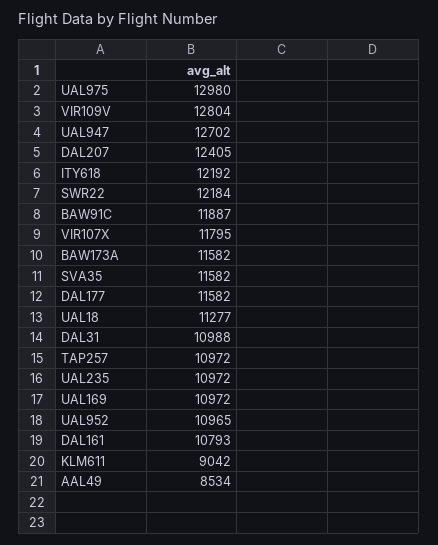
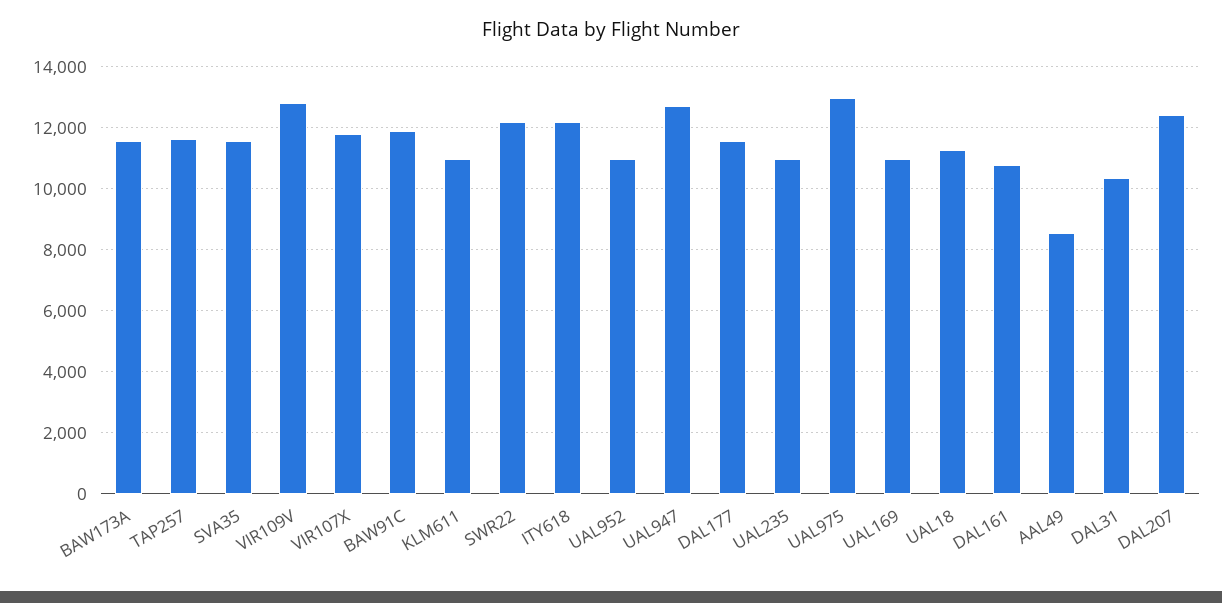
DAL31: 10988 -> 10400
TAP257: 10972 -> 11600
KLM611: 9042 -> 11000

